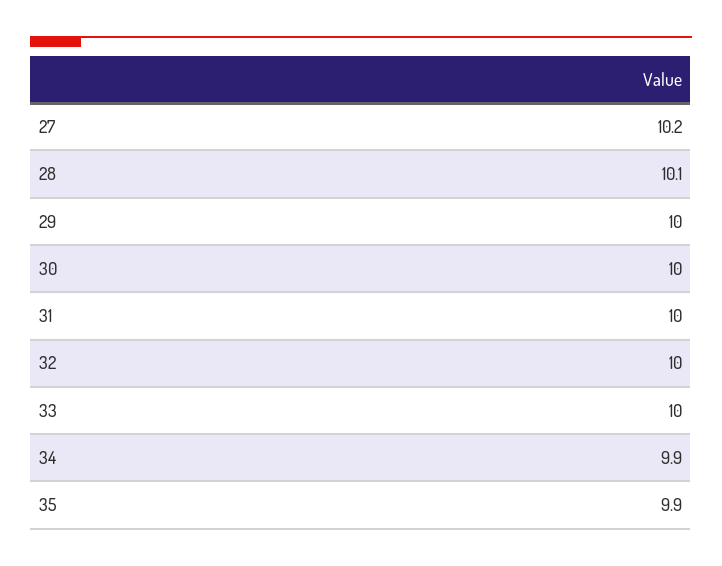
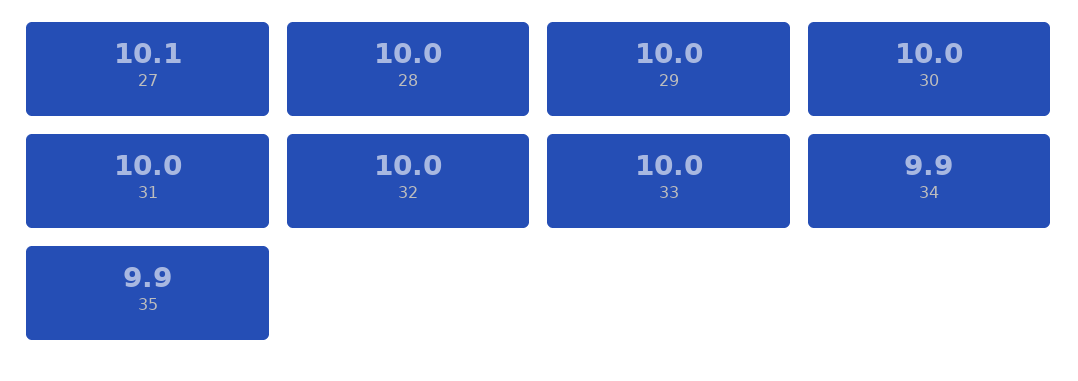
27: 10.2 -> 10.1
28: 10.1 -> 10

